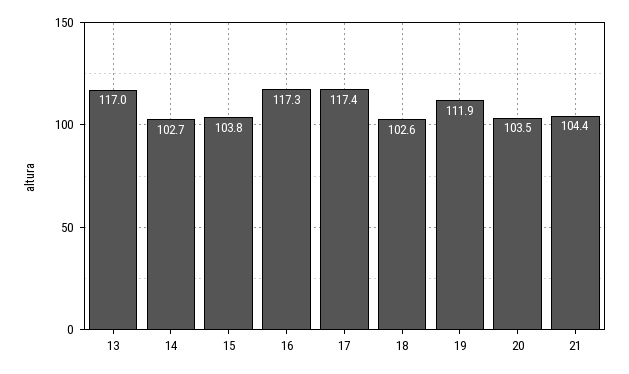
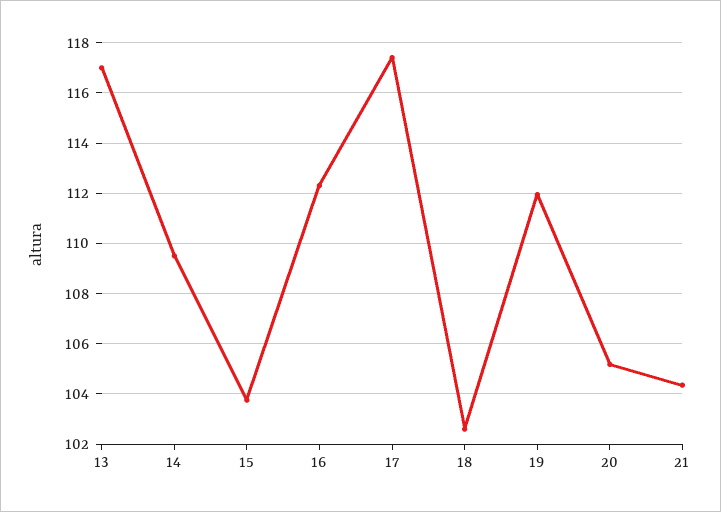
14: 102.7 -> 109.5
16: 117.3 -> 112.25
20: 103.5 -> 105.25

